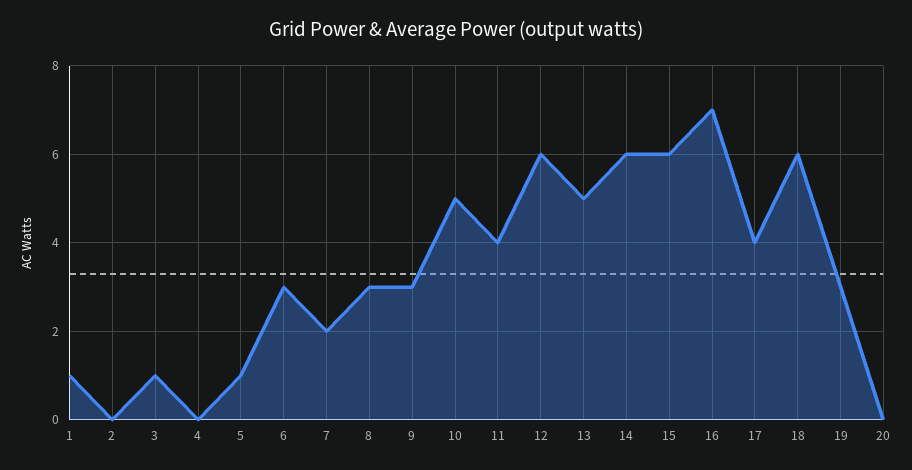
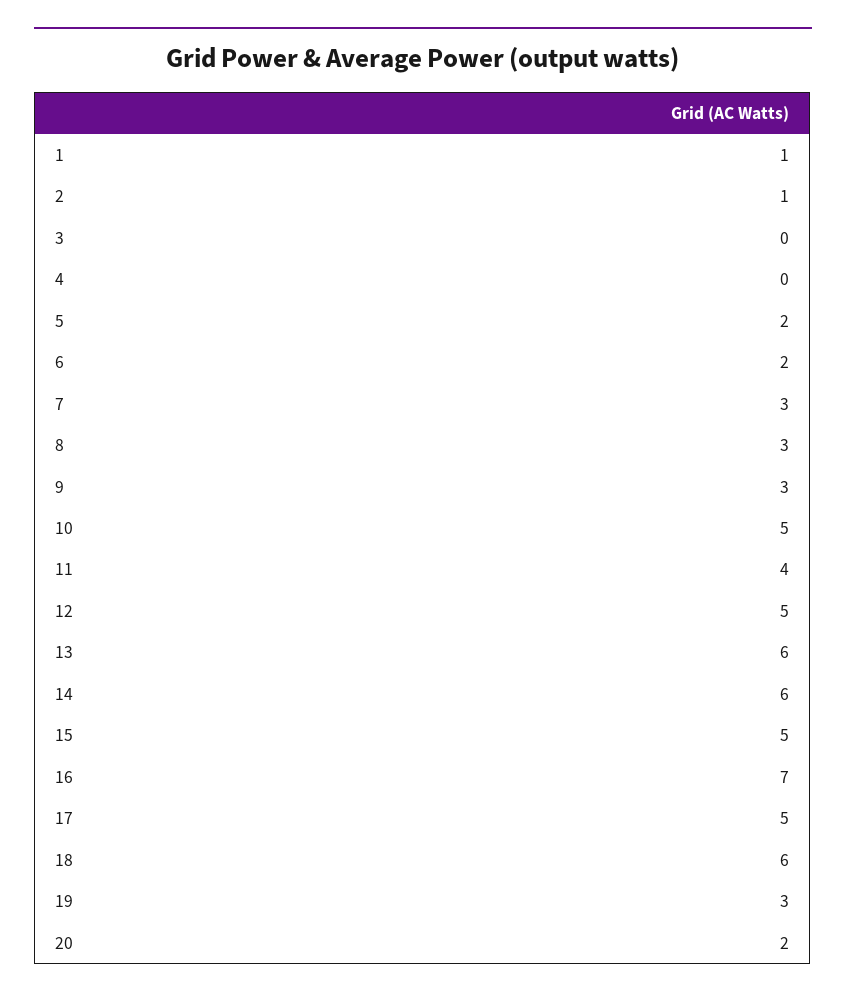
2: 0 -> 1
3: 1 -> 0
5: 1 -> 2
6: 3 -> 2
7: 2 -> 3
12: 6 -> 5
13: 5 -> 6
15: 6 -> 5
17: 4 -> 5
20: 0 -> 2

